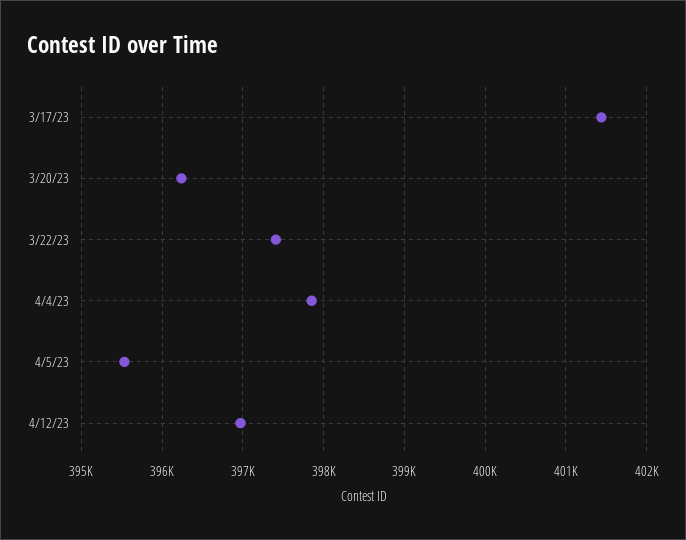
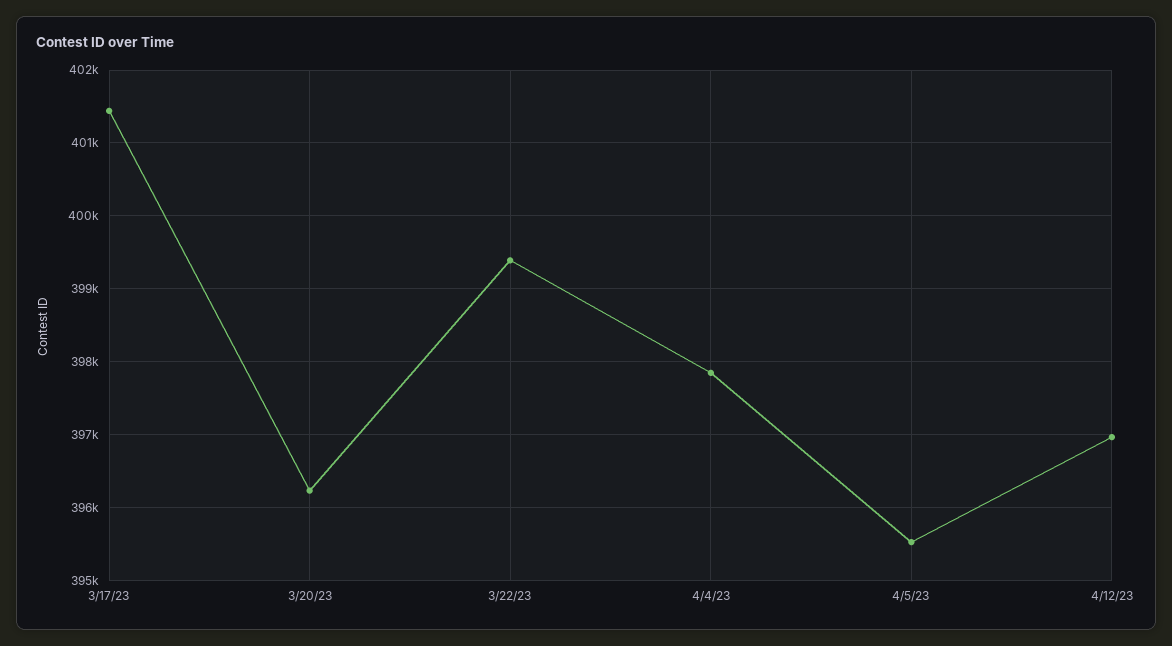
3/22/23: 397400 -> 399400

